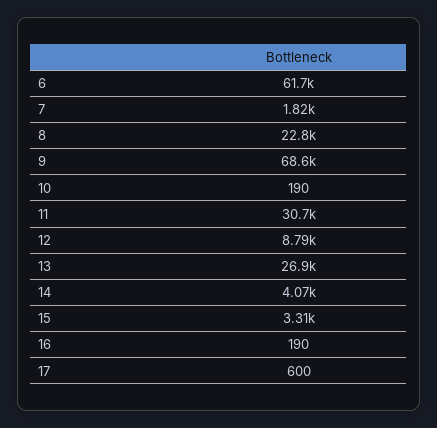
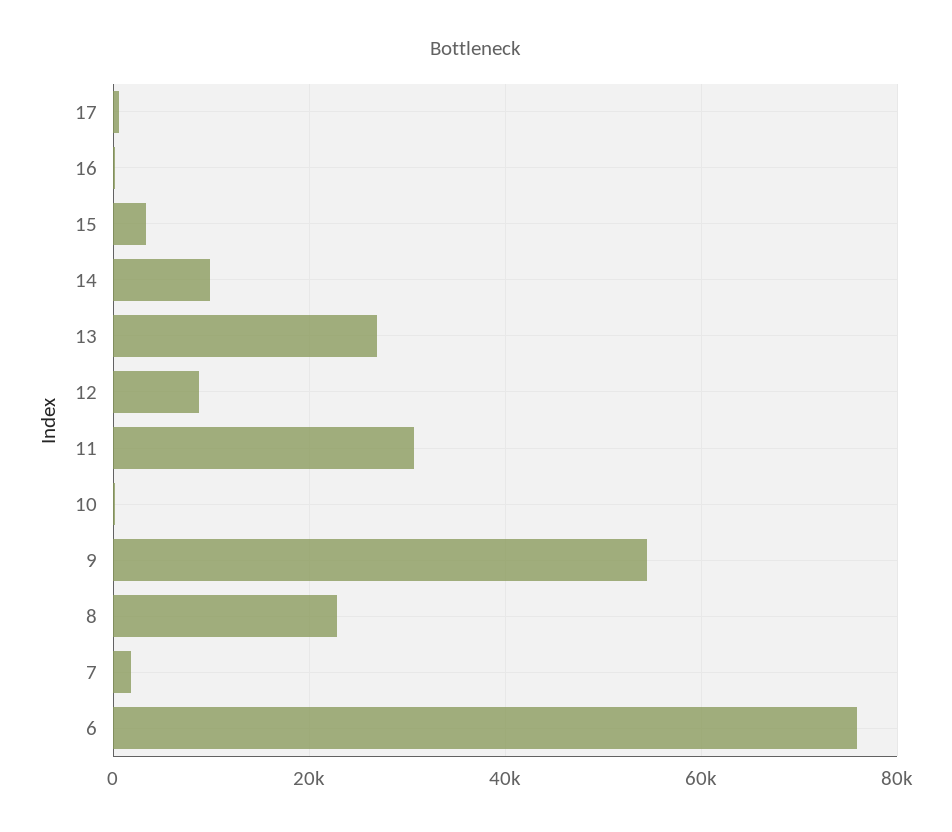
6: 61700 -> 76000
9: 68600 -> 54000
14: 4070 -> 10000

